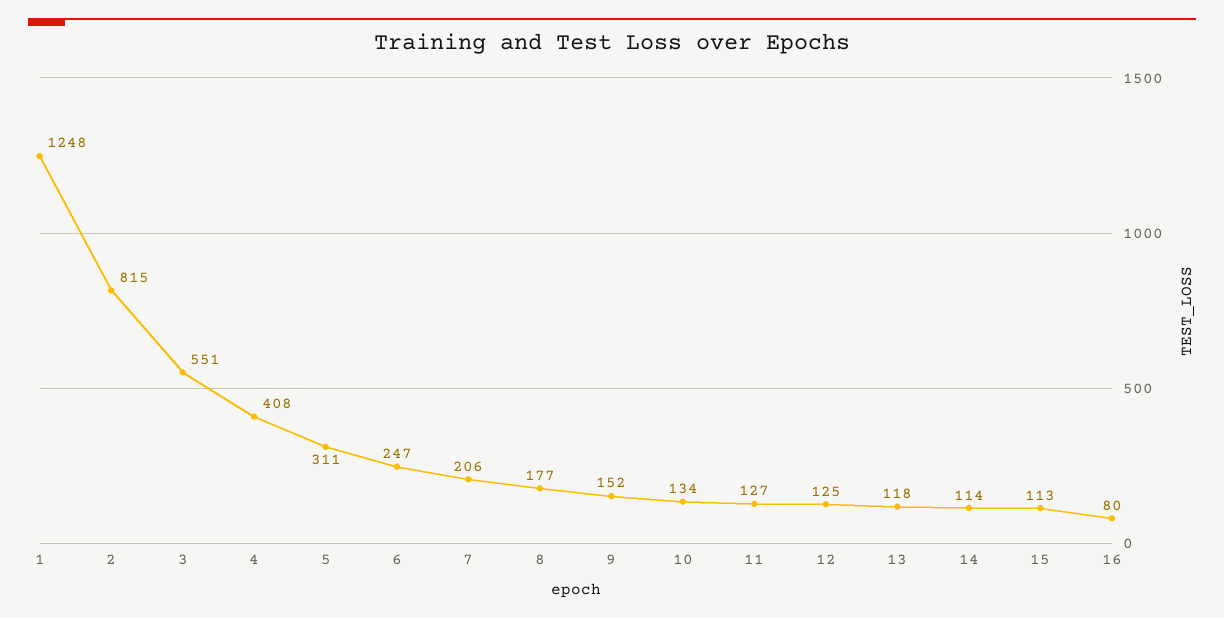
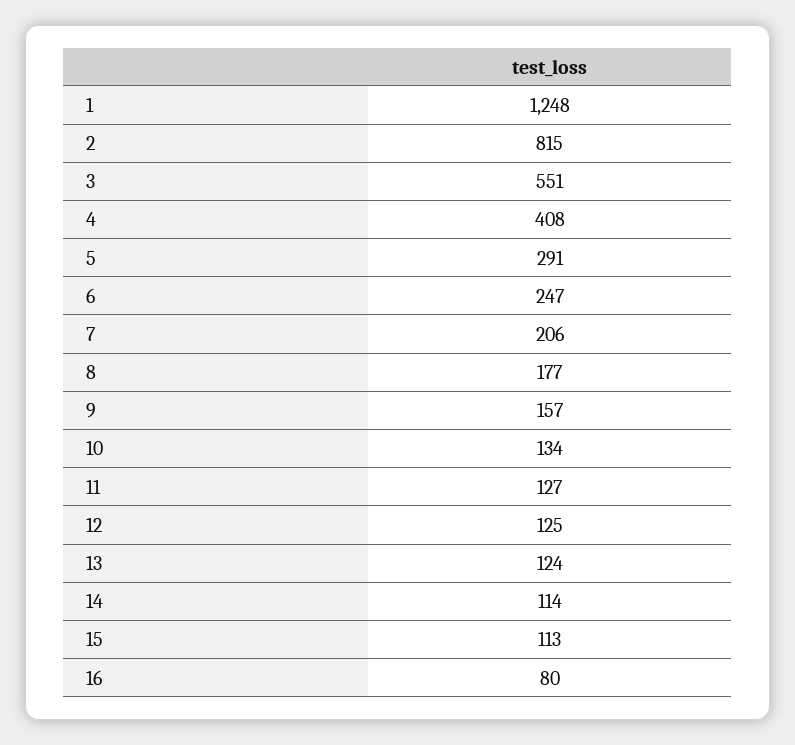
5: 311 -> 291
9: 152 -> 157
13: 118 -> 124

